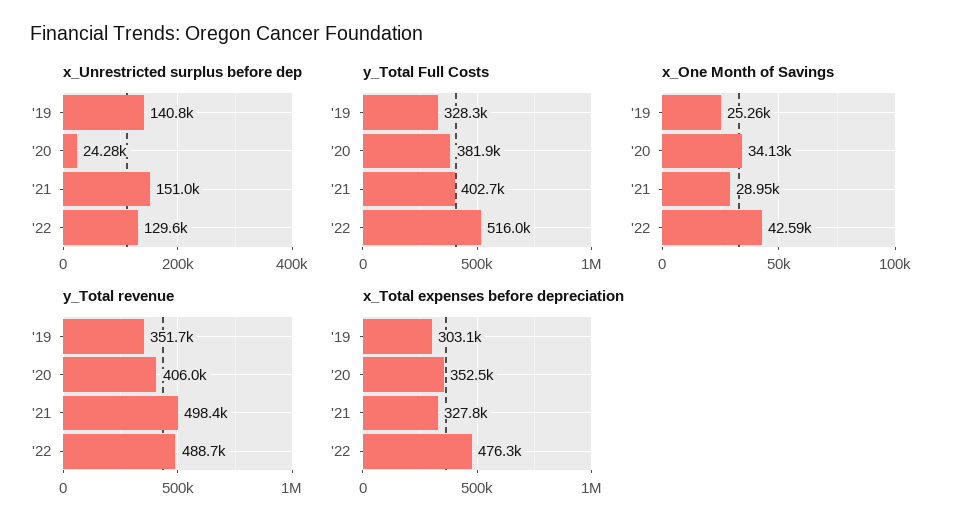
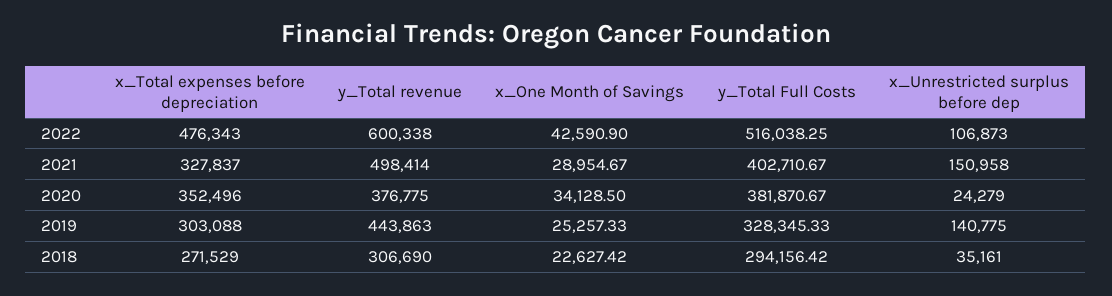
x_Unrestricted surplus before dep, '22: 129600 -> 106873
y_Total revenue, '19: 351700 -> 443863
y_Total revenue, '20: 406000 -> 376775
y_Total revenue, '22: 488700 -> 600338
x_Total expenses before depreciation, 2018: none -> 271529
y_Total revenue, 2018: none -> 306690
x_One Month of Savings, 2018: none -> 22627.42
y_Total Full Costs, 2018: none -> 294156.42
x_Unrestricted surplus before dep, 2018: none -> 35161

